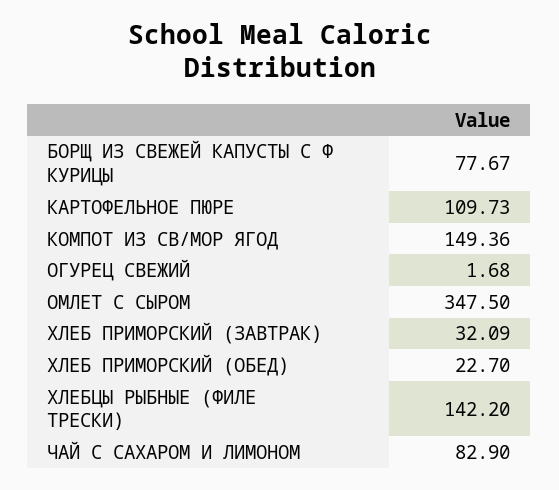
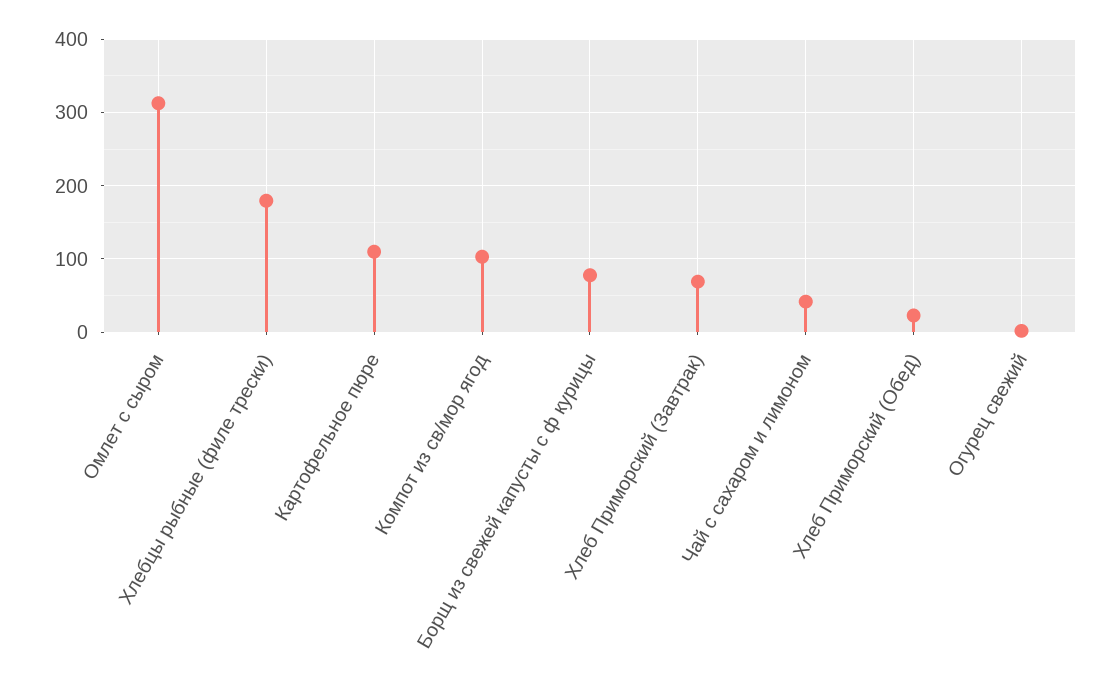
КОМПОТ ИЗ СВ/МОР ЯГОД: 149.36 -> 100
ОМЛЕТ С СЫРОМ: 347.5 -> 310
ХЛЕБ ПРИМОРСКИЙ (ЗАВТРАК): 32.09 -> 70
ХЛЕБЦЫ РЫБНЫЕ (ФИЛЕ ТРЕСКИ): 142.2 -> 180
ЧАЙ С САХАРОМ И ЛИМОНОМ: 82.9 -> 40

